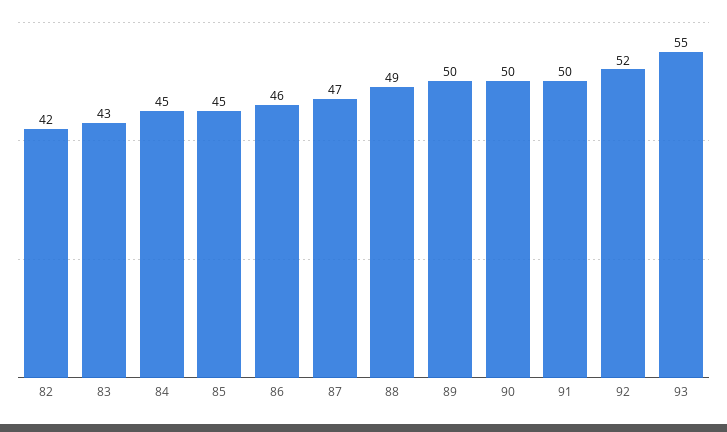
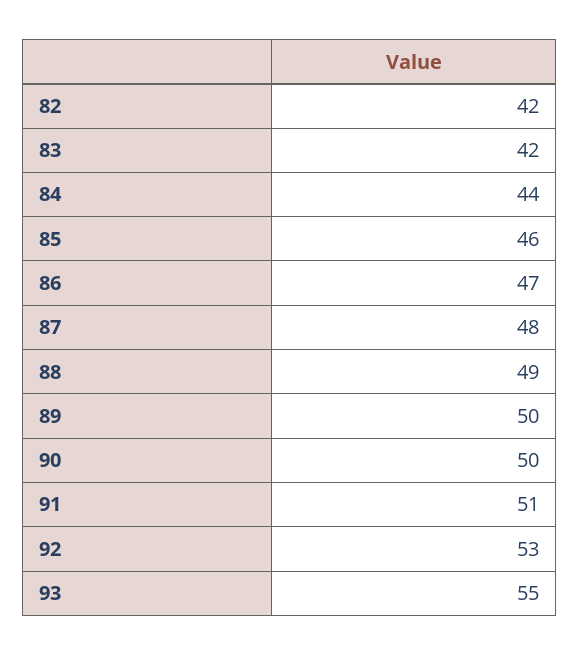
83: 43 -> 42
84: 45 -> 44
85: 45 -> 46
86: 46 -> 47
87: 47 -> 48
91: 50 -> 51
92: 52 -> 53

